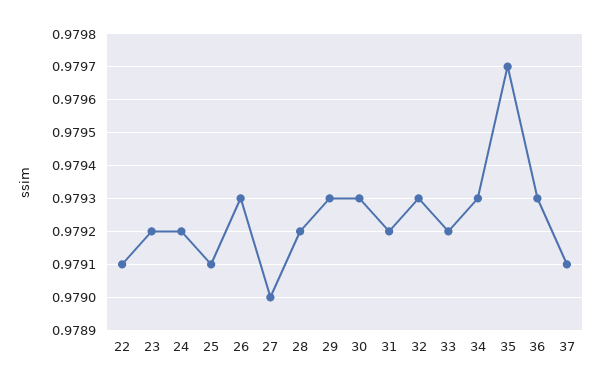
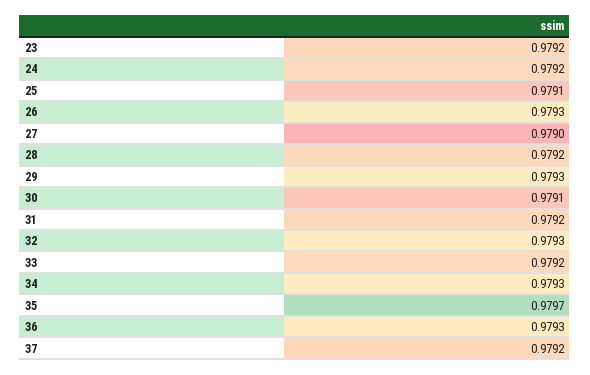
22: 0.9791 -> none
30: 0.9793 -> 0.9791
37: 0.9791 -> 0.9792

